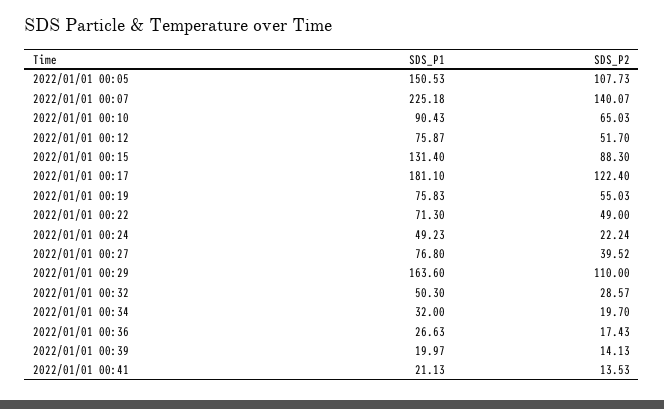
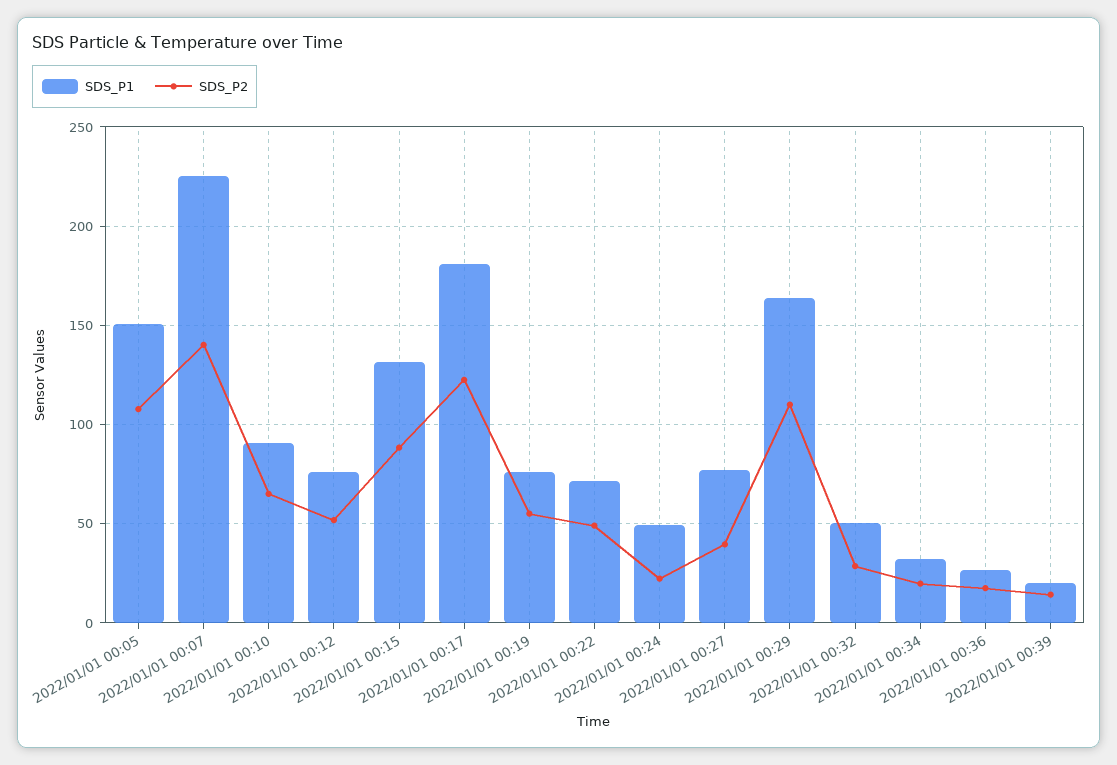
SDS_P1, 2022/01/01 00:41: 21.13 -> none
SDS_P2, 2022/01/01 00:41: 13.53 -> none

